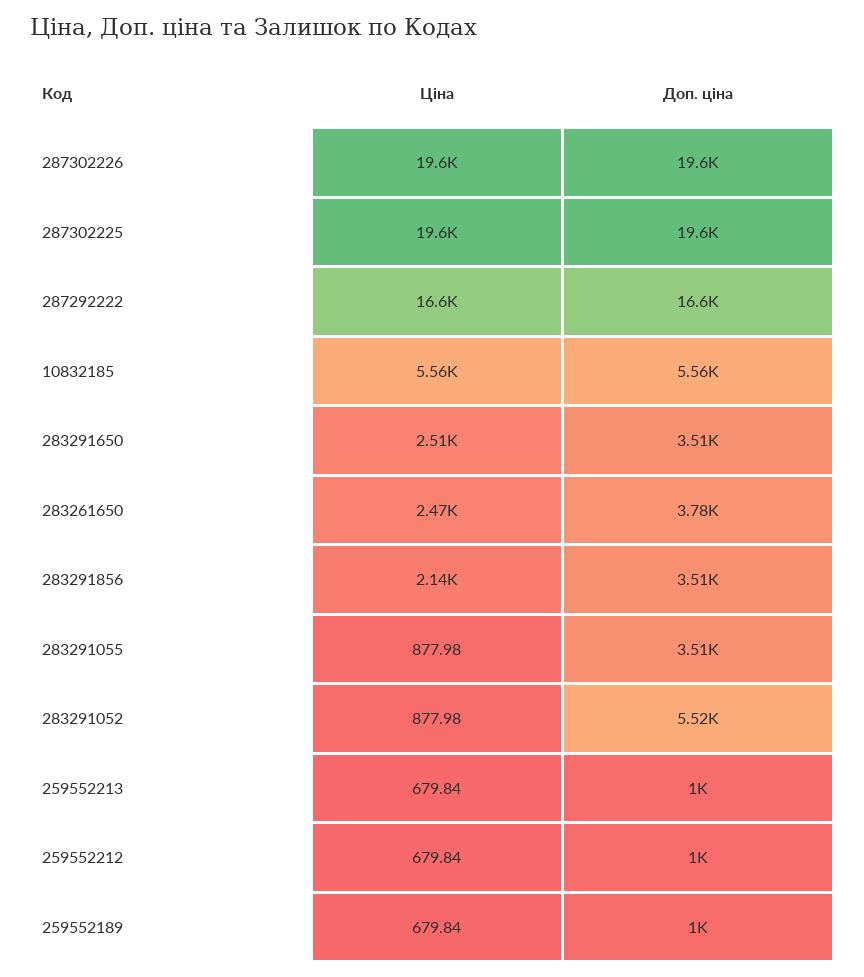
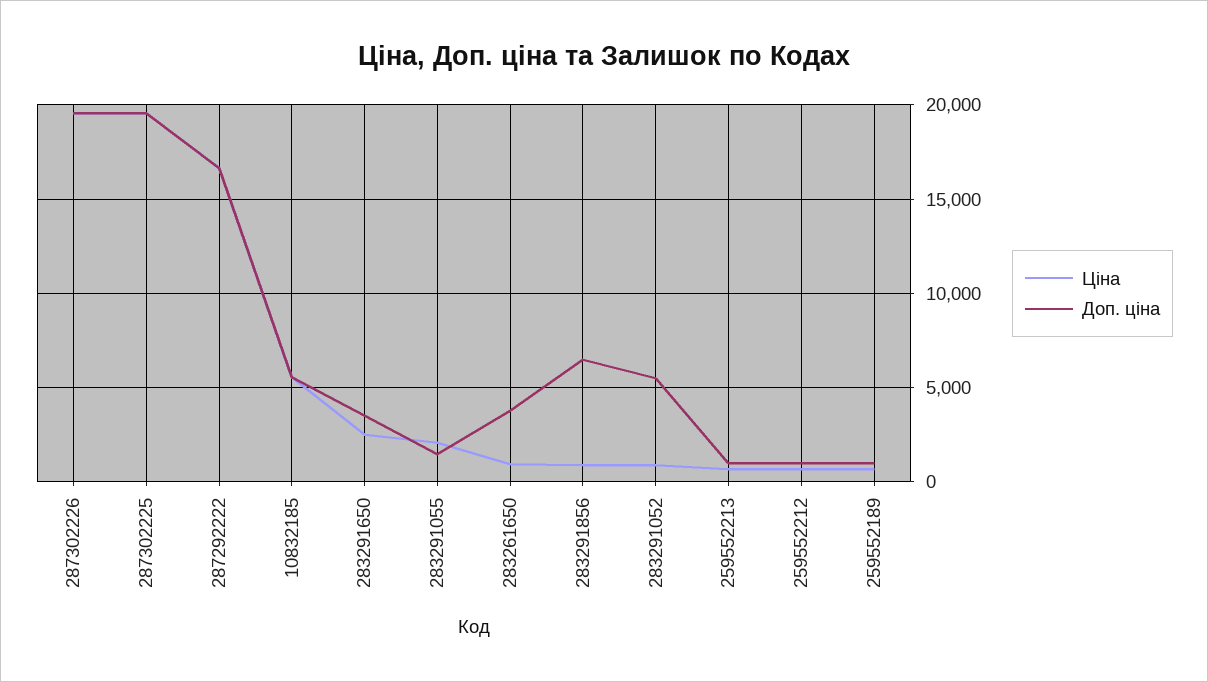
Ціна, 283261650: 2470 -> 1000
Ціна, 283291856: 2140 -> 1000
Доп. ціна, 283291856: 3510 -> 6500
Ціна, 283291055: 877.98 -> 2000
Доп. ціна, 283291055: 3510 -> 1500

